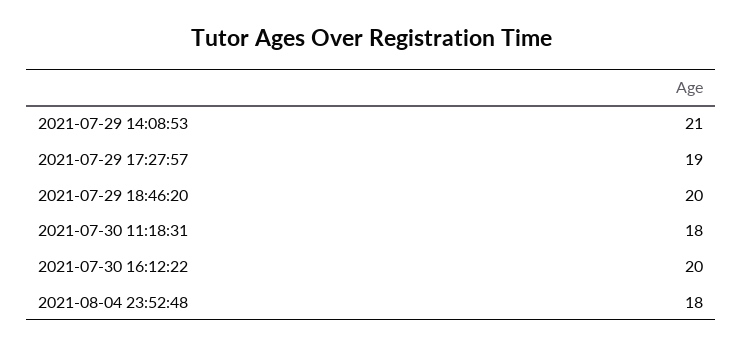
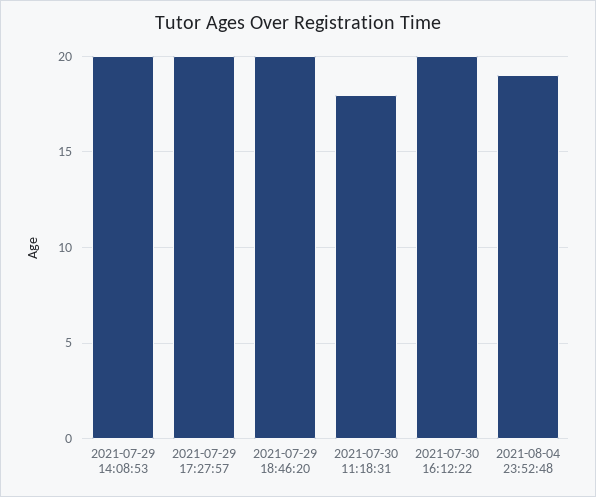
2021-07-29 14:08:53: 21 -> 20
2021-07-29 17:27:57: 19 -> 20
2021-08-04 23:52:48: 18 -> 19

